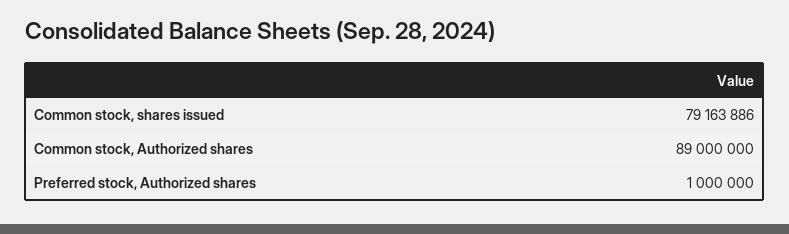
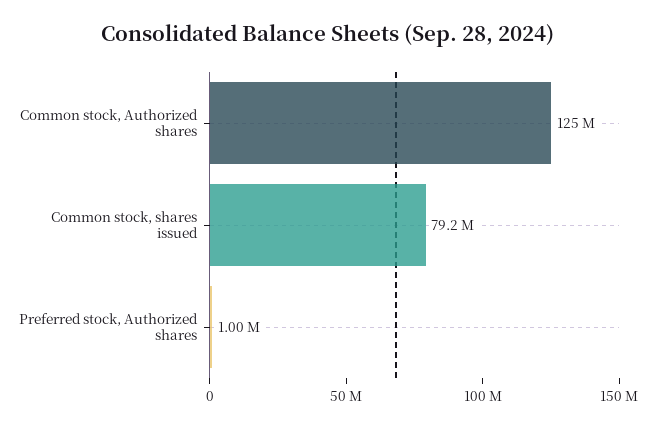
Common stock, Authorized shares: 89000000 -> 125000000

